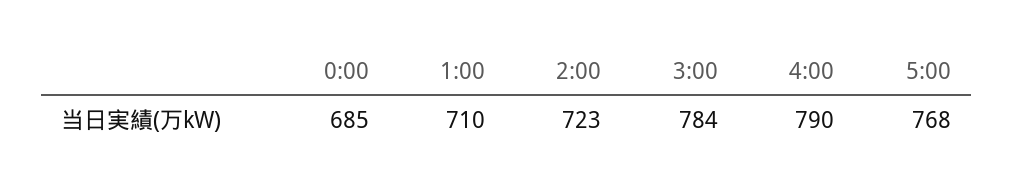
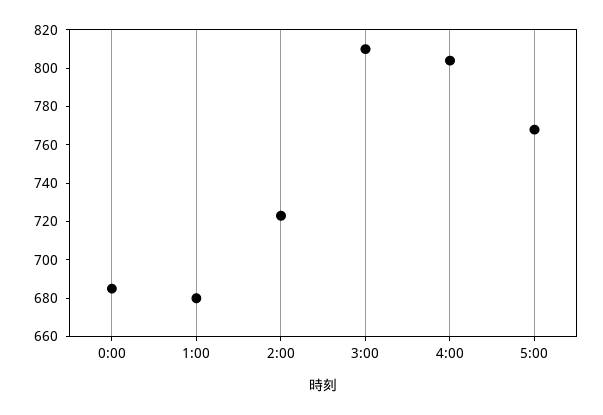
1:00: 710 -> 680
3:00: 784 -> 810
4:00: 790 -> 805

